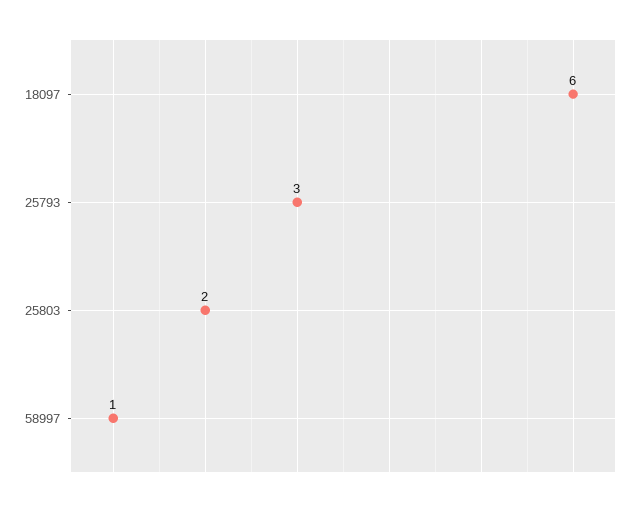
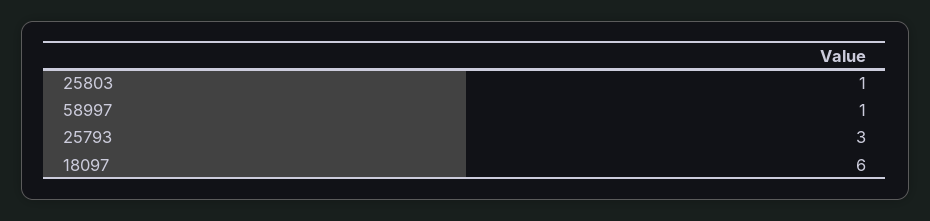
25803: 2 -> 1

